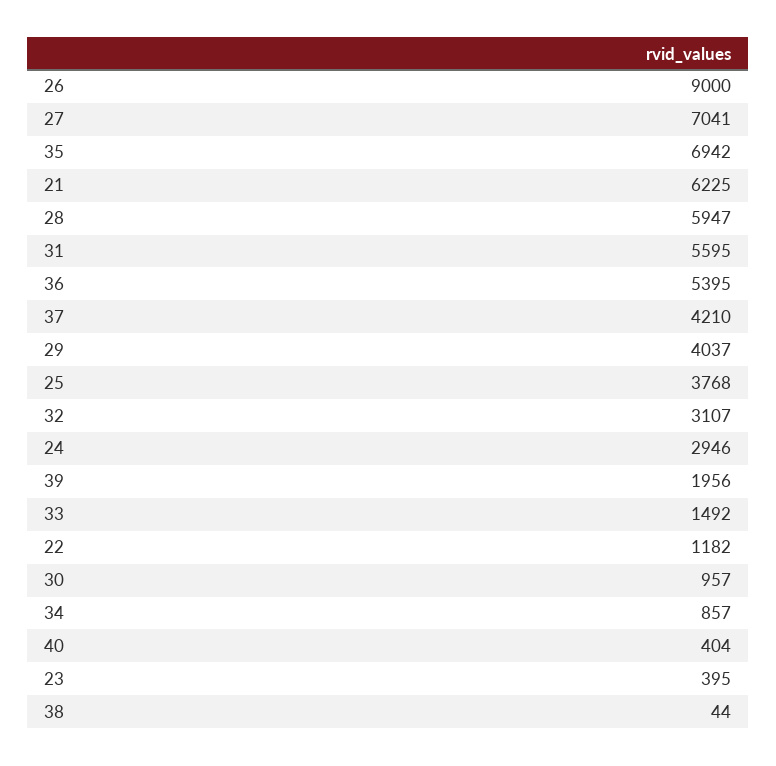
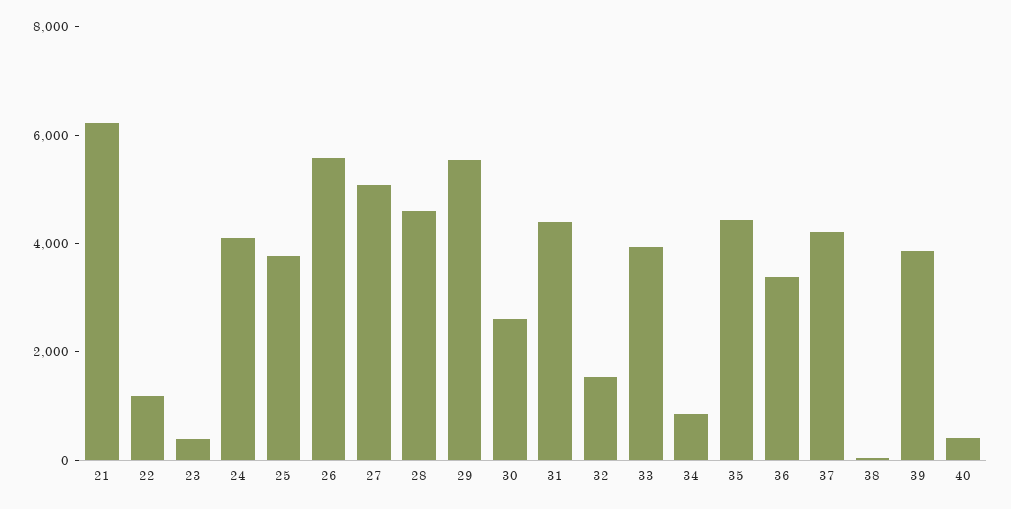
26: 9000 -> 5500
27: 7041 -> 5000
35: 6942 -> 4500
28: 5947 -> 4500
31: 5595 -> 4500
36: 5395 -> 3500
29: 4037 -> 5500
32: 3107 -> 1500
24: 2946 -> 4000
39: 1956 -> 4000
33: 1492 -> 4000
30: 957 -> 2500

